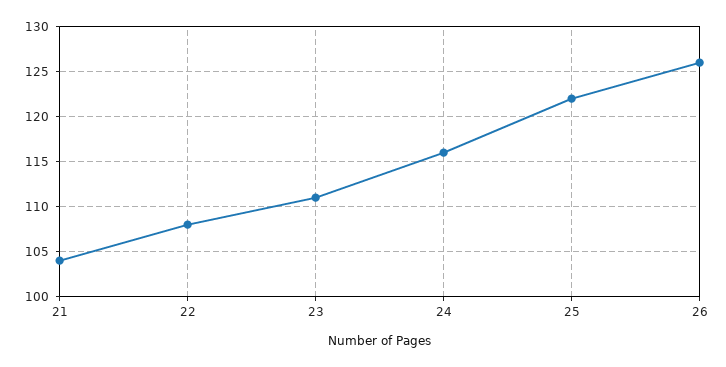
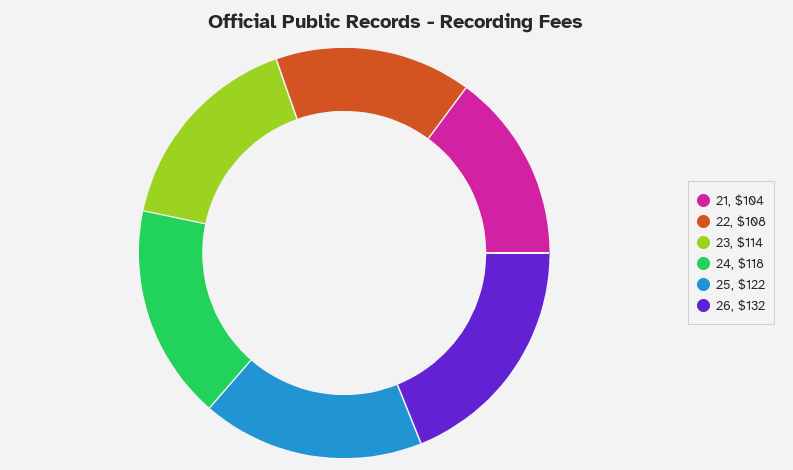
23: 111 -> 114
24: 116 -> 118
26: 126 -> 132

